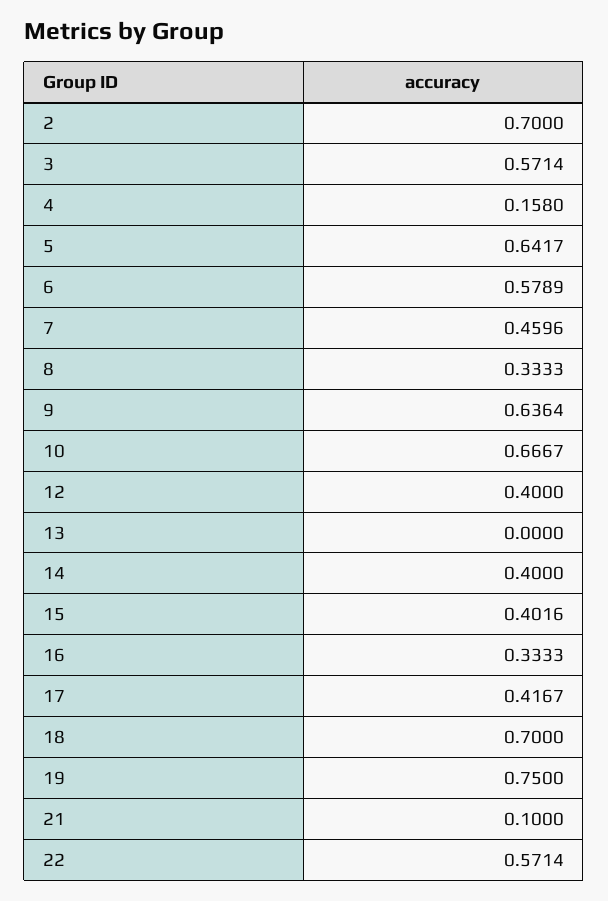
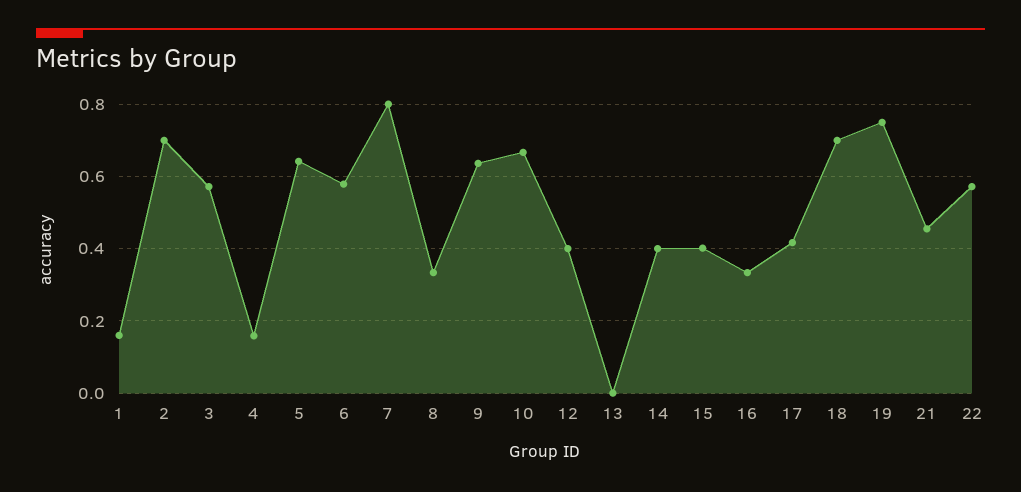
7: 0.4596 -> 0.8
21: 0.1 -> 0.46
1: none -> 0.16

